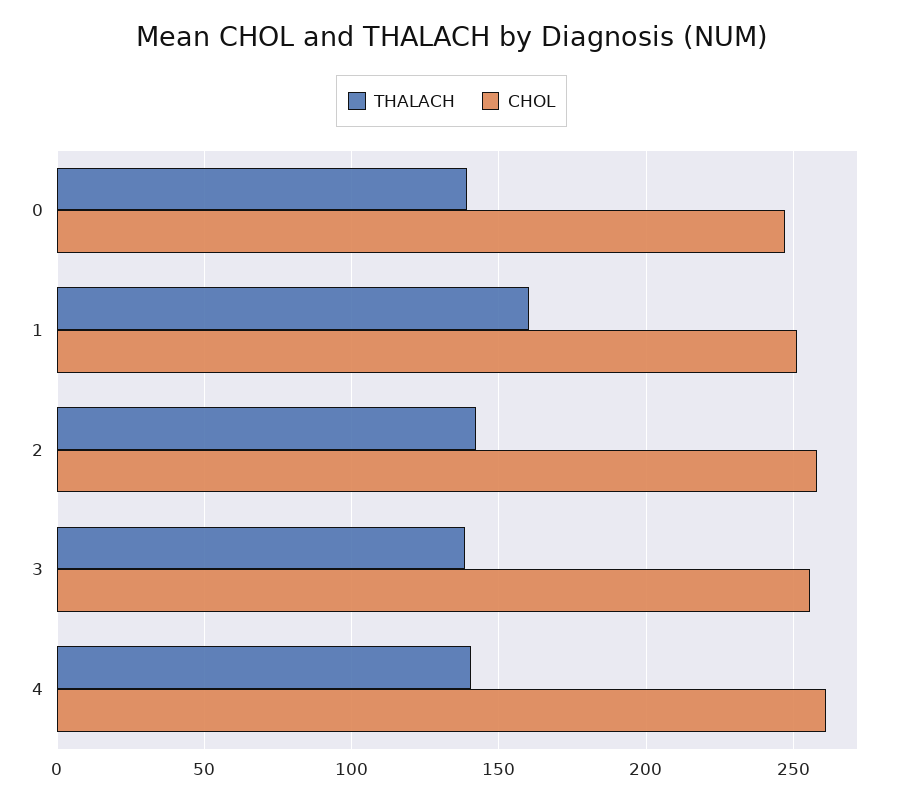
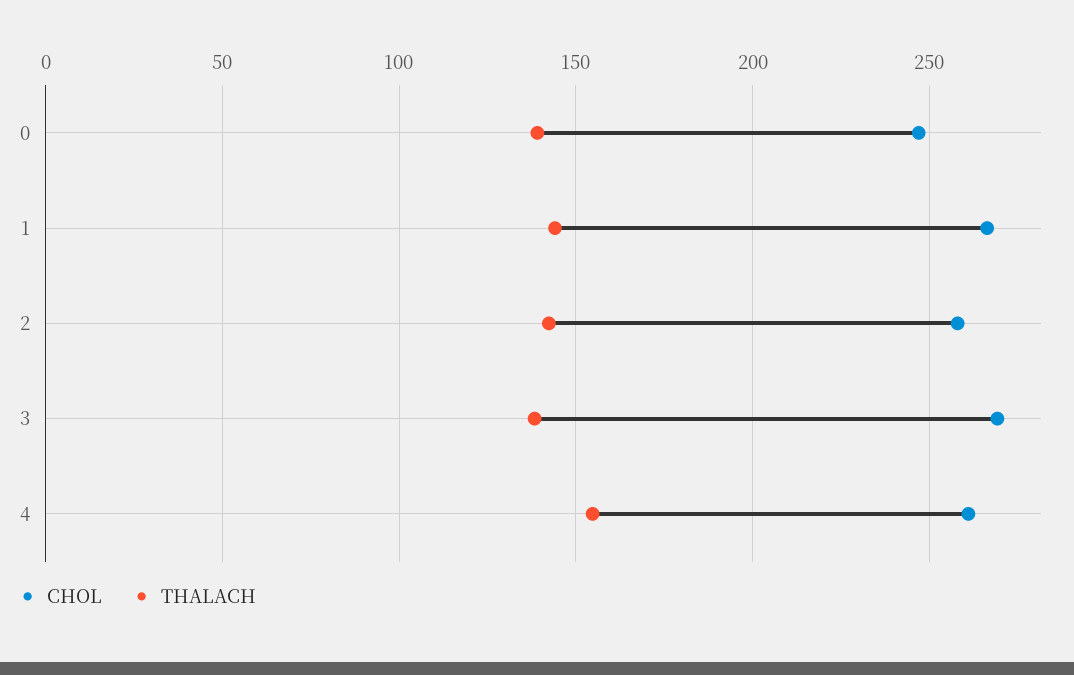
THALACH, 1: 160 -> 145
CHOL, 1: 250 -> 265
CHOL, 3: 255 -> 270
THALACH, 4: 140 -> 155

